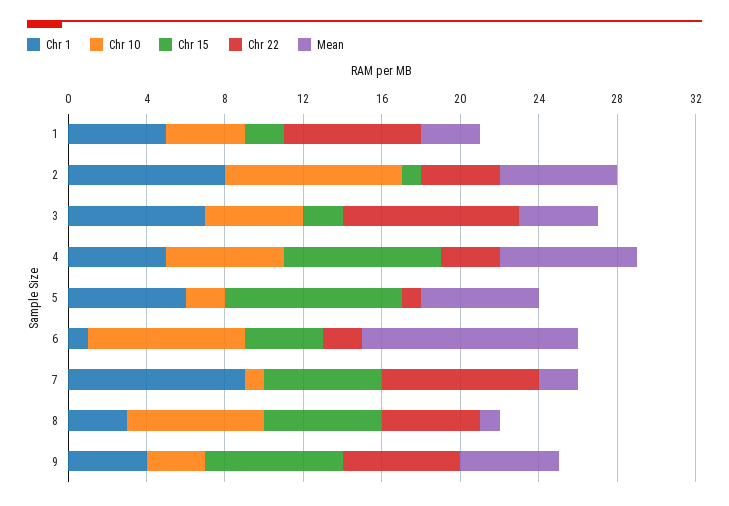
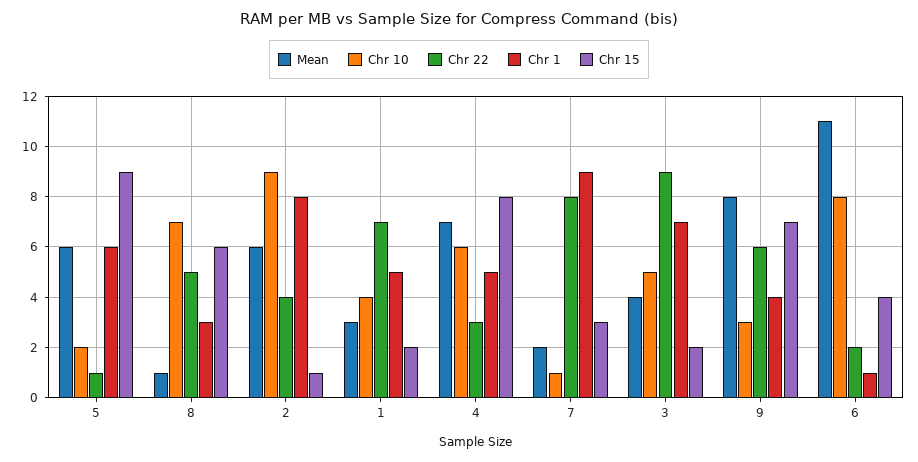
Chr 15, 7: 6 -> 3
Mean, 9: 5 -> 8

